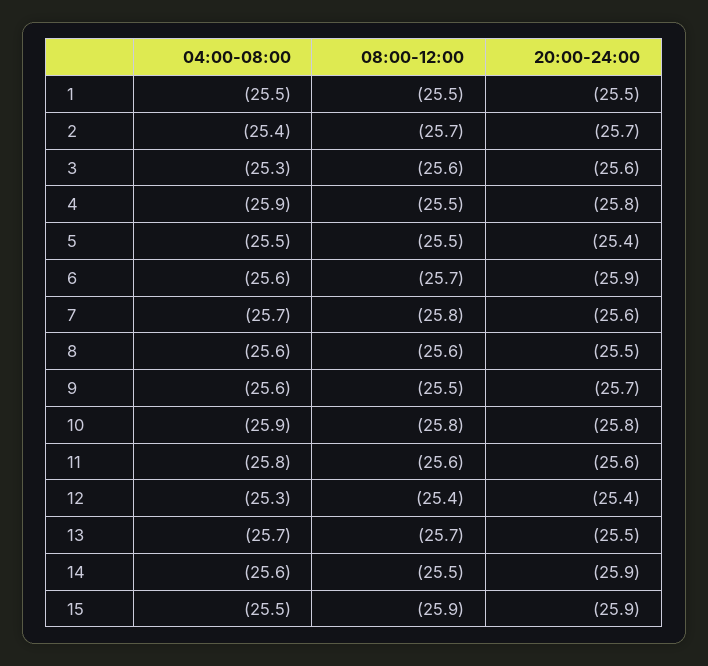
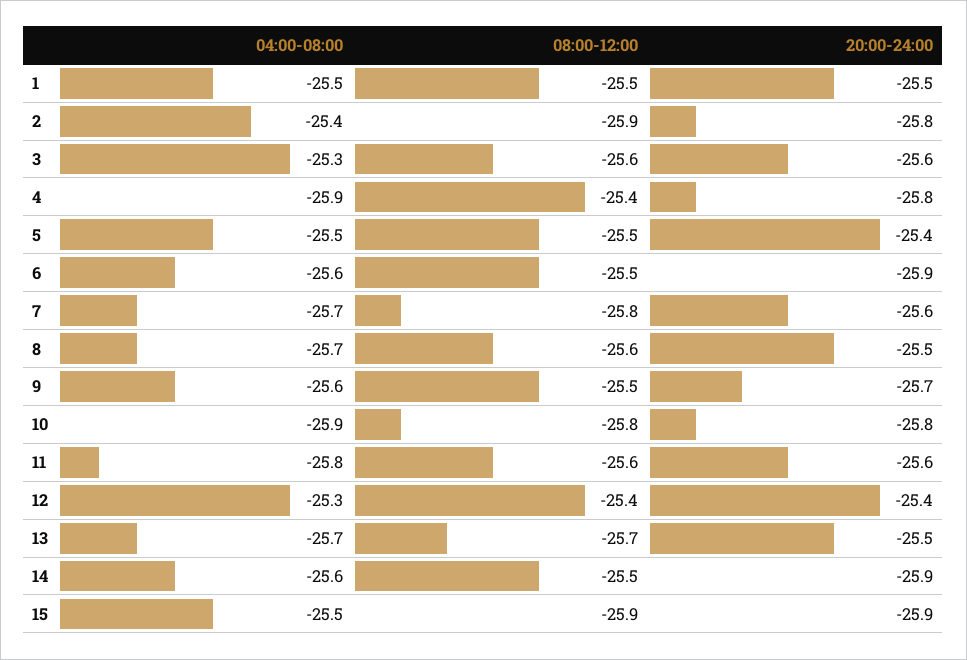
08:00-12:00, 2: -25.7 -> -25.9
20:00-24:00, 2: -25.7 -> -25.8
08:00-12:00, 4: -25.5 -> -25.4
08:00-12:00, 6: -25.7 -> -25.5
04:00-08:00, 8: -25.6 -> -25.7

